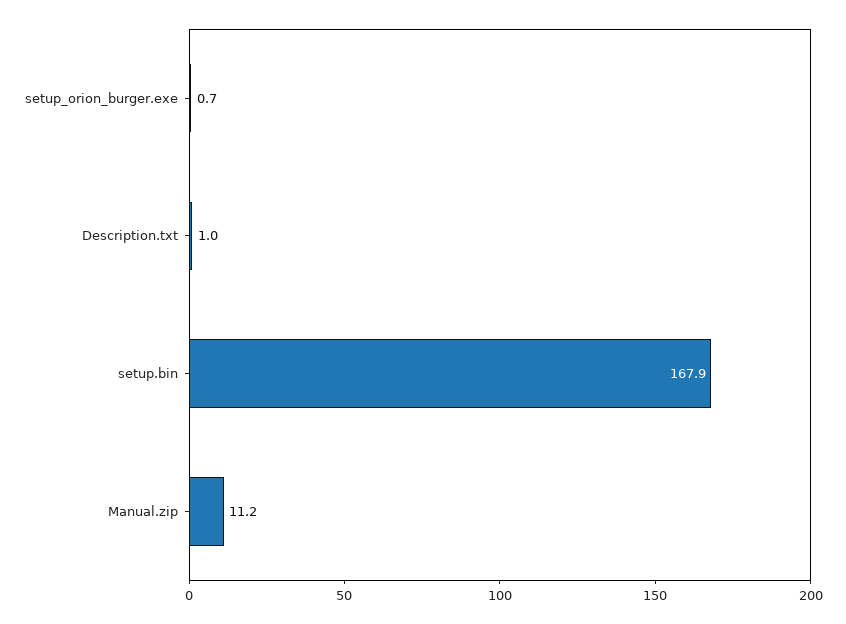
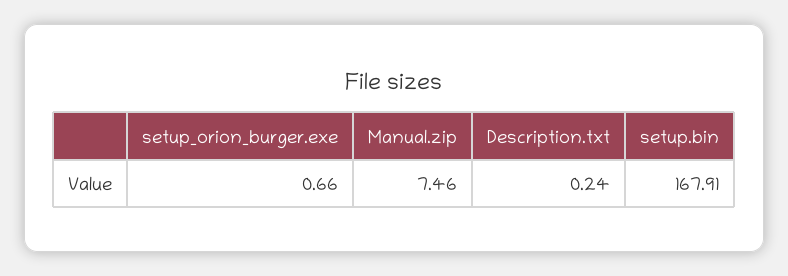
Description.txt: 1 -> 0.24
Manual.zip: 11.2 -> 7.46

